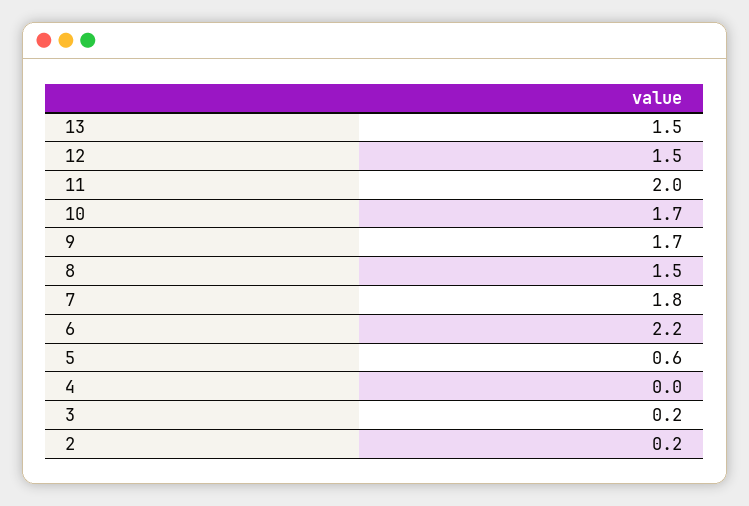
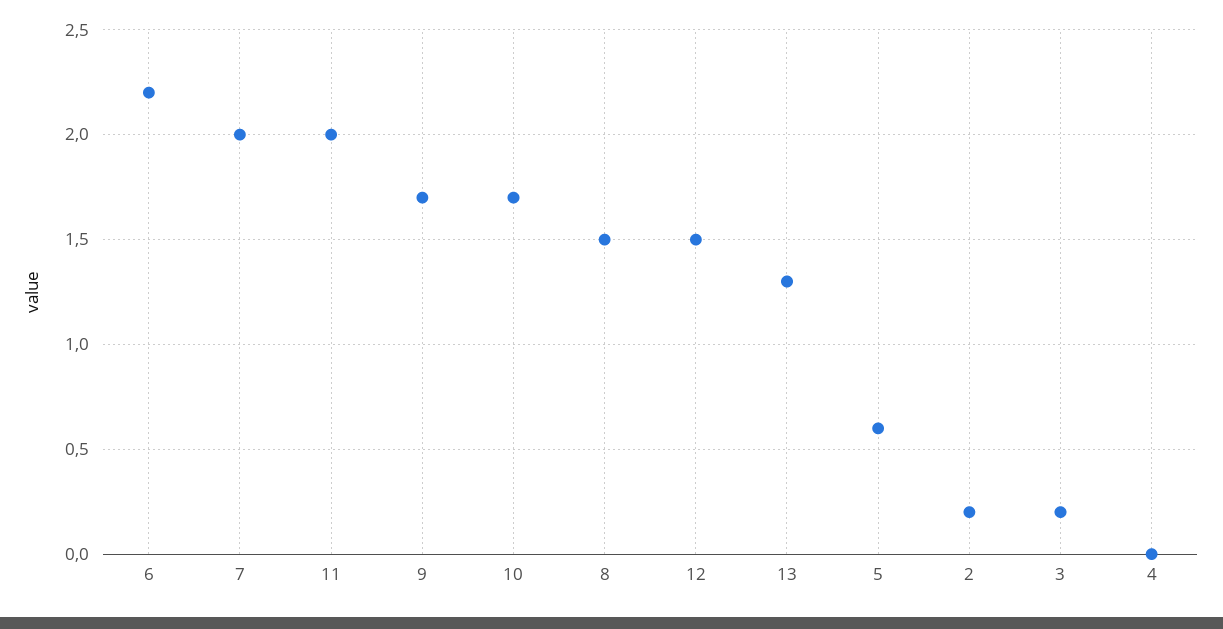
13: 1.5 -> 1.3
7: 1.8 -> 2

